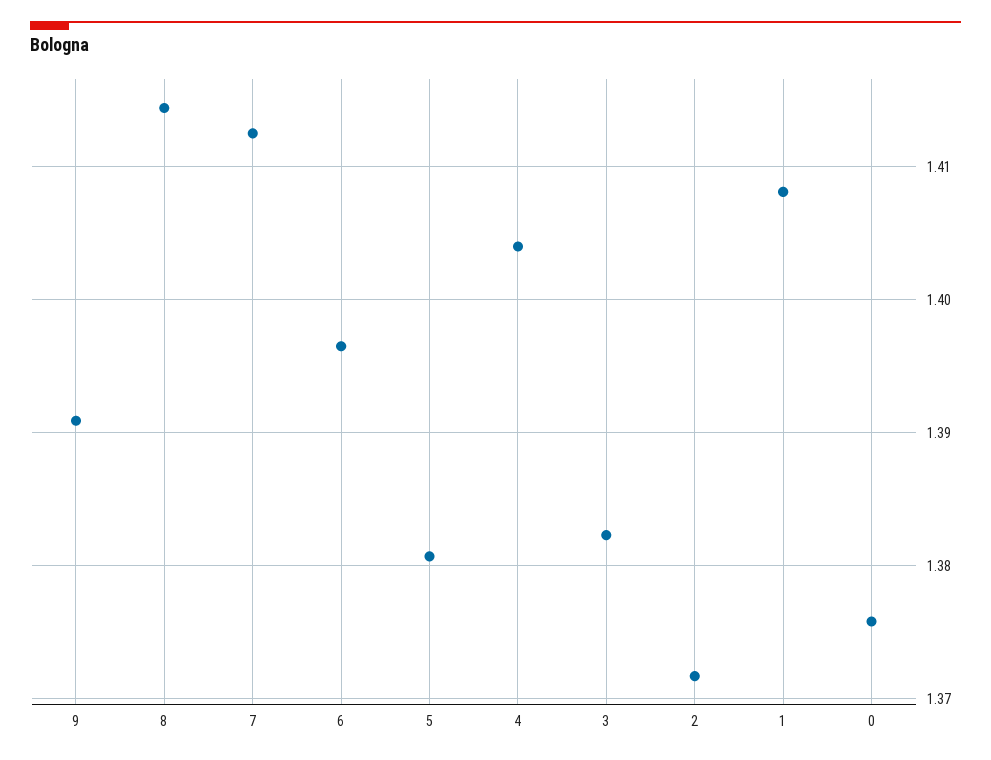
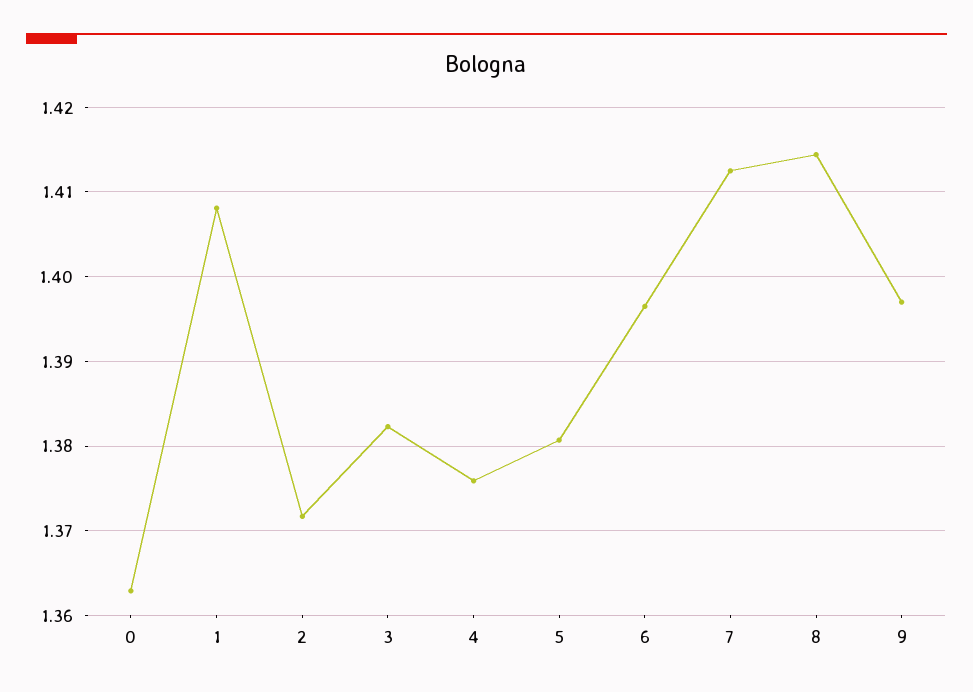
9: 1.391 -> 1.397
4: 1.404 -> 1.376
0: 1.376 -> 1.363

